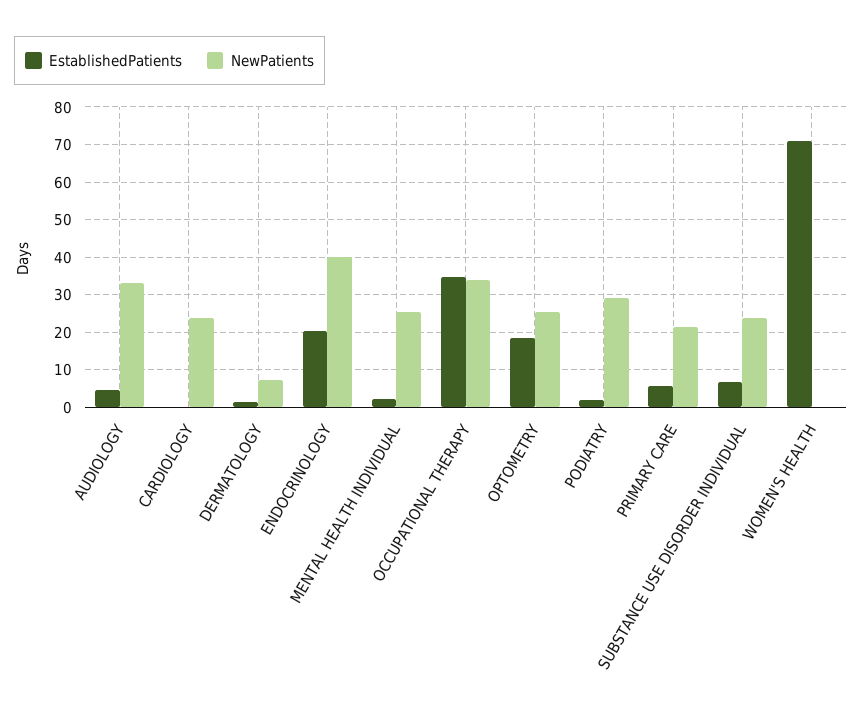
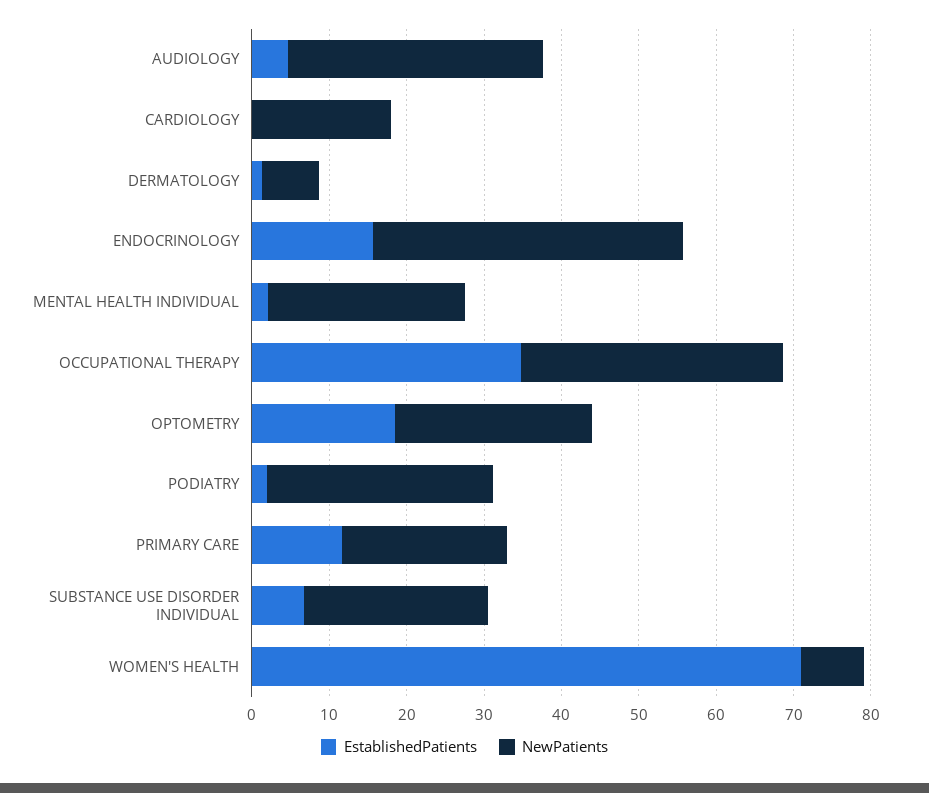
NewPatients, CARDIOLOGY: 24 -> 18
EstablishedPatients, ENDOCRINOLOGY: 20 -> 16
EstablishedPatients, PRIMARY CARE: 6 -> 12
NewPatients, WOMEN'S HEALTH: 0 -> 8

